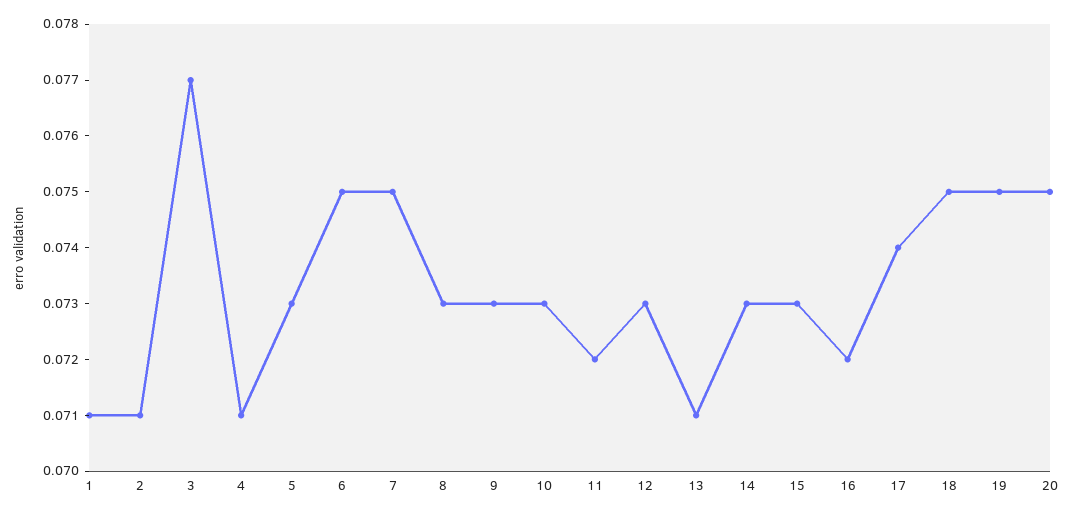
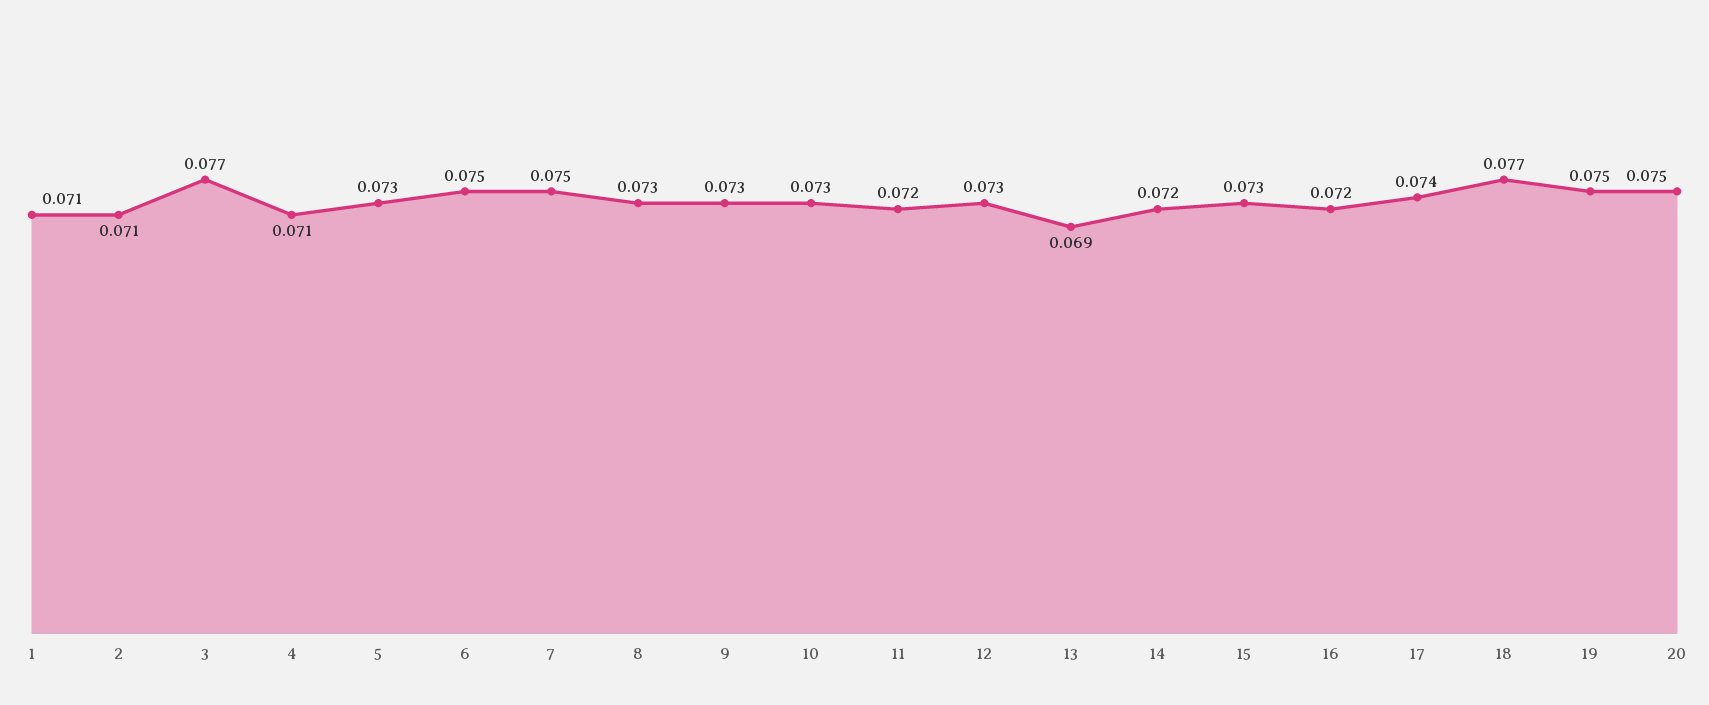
13: 0.071 -> 0.069
14: 0.073 -> 0.072
18: 0.075 -> 0.077

